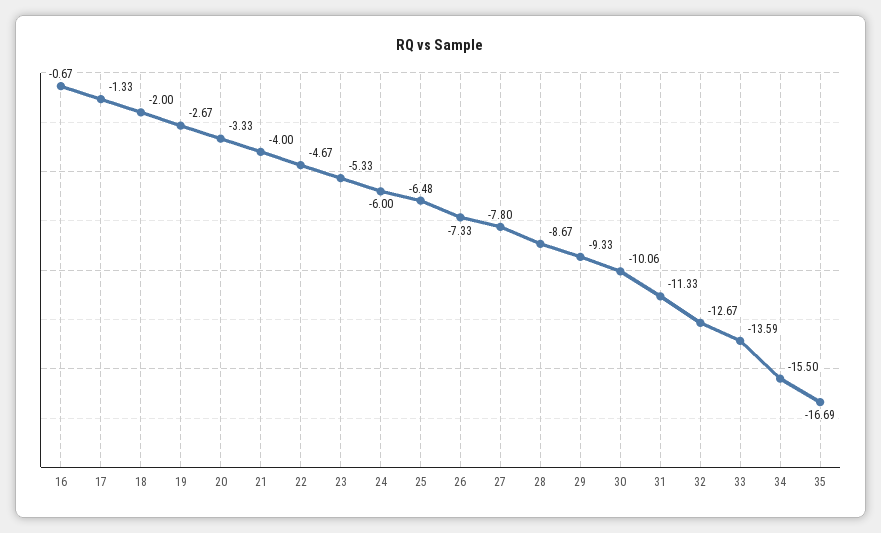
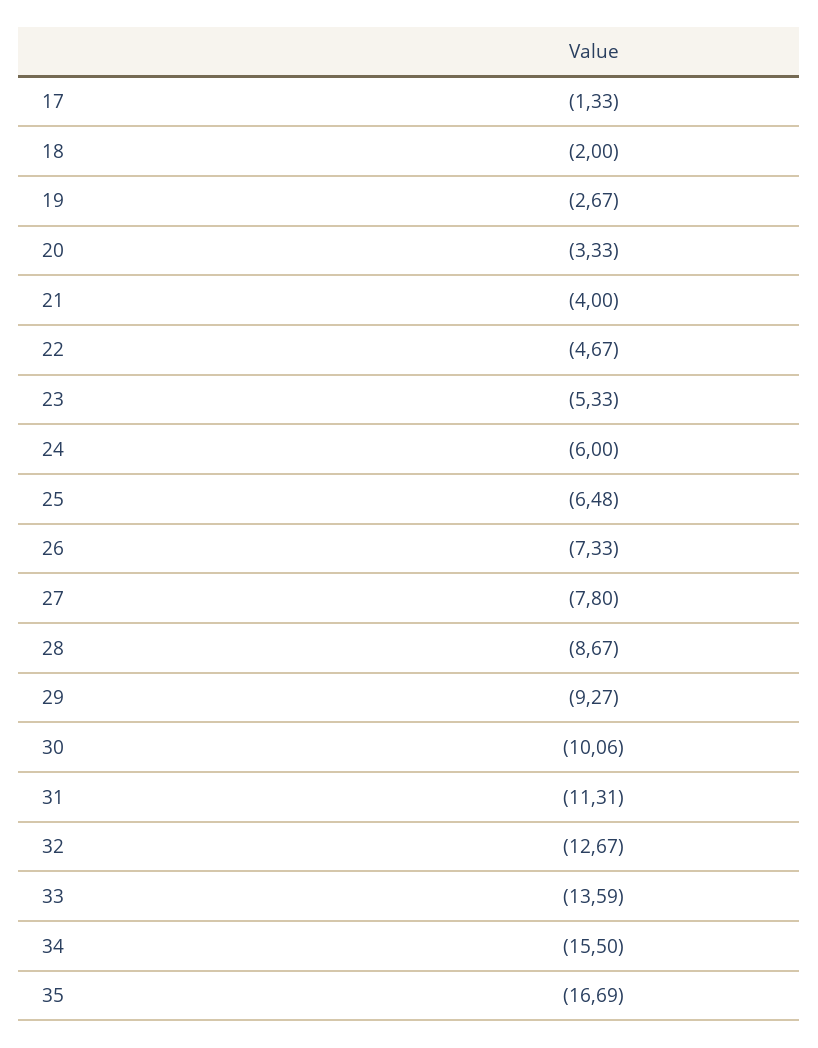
16: -0.67 -> none
29: -9.33 -> -9.27
31: -11.33 -> -11.31

